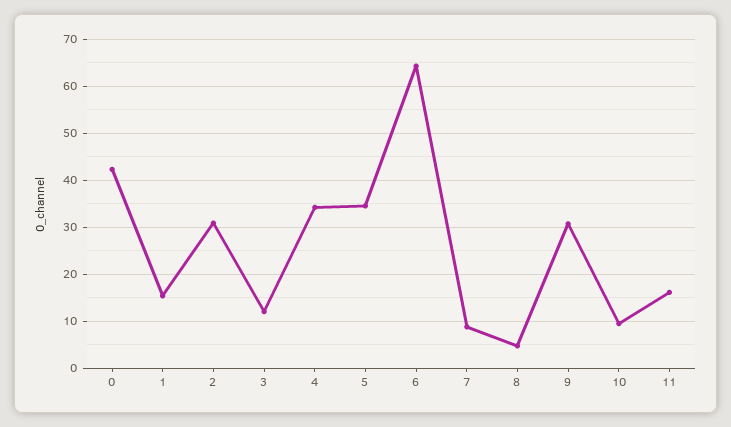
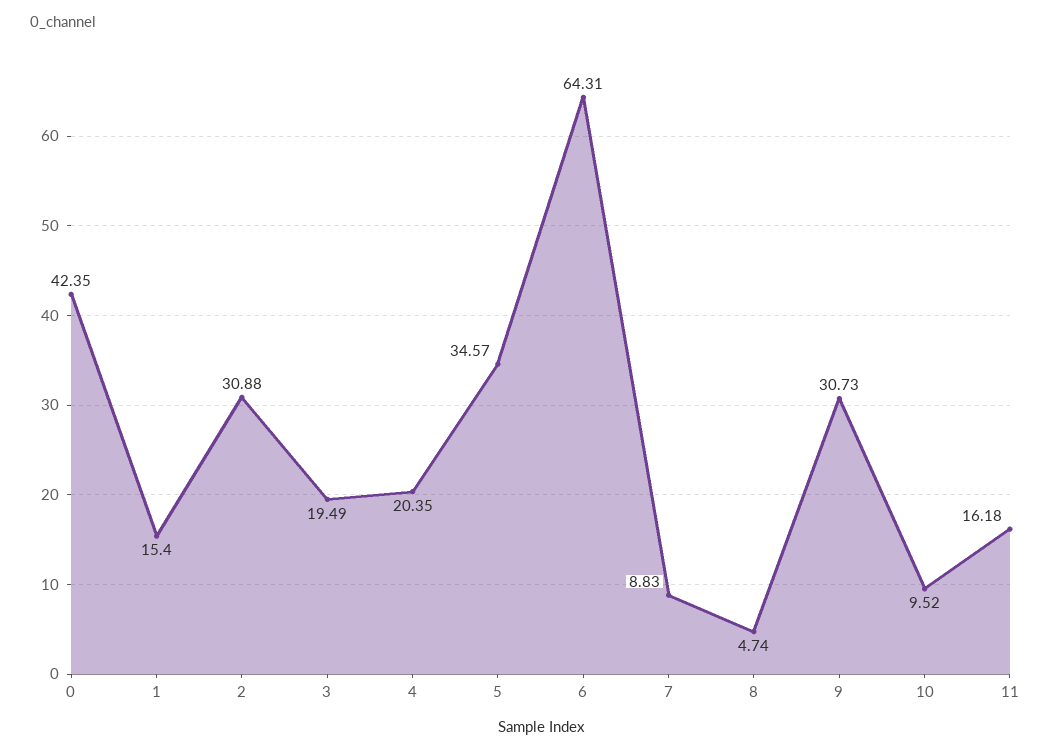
3: 12 -> 19.49
4: 34 -> 20.35

